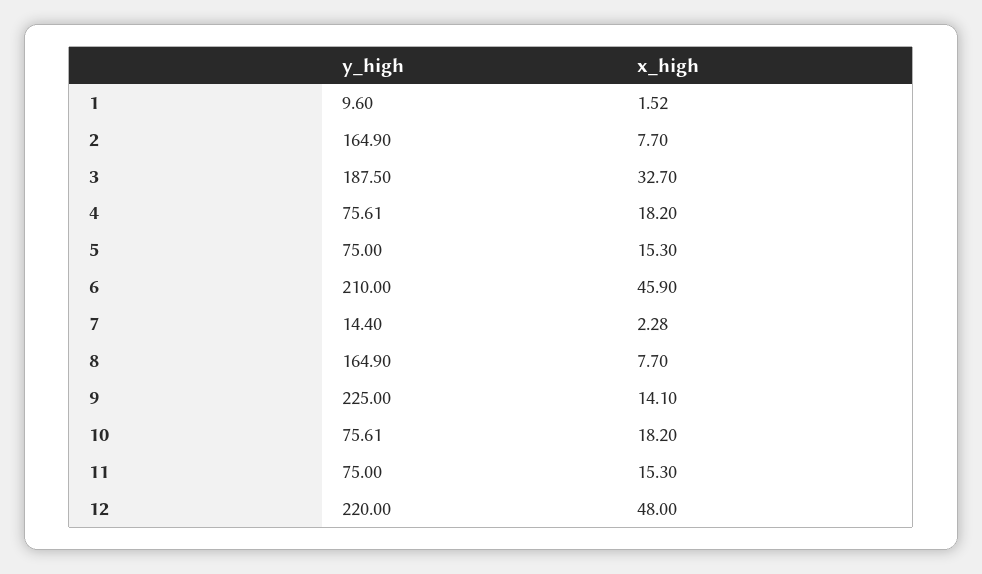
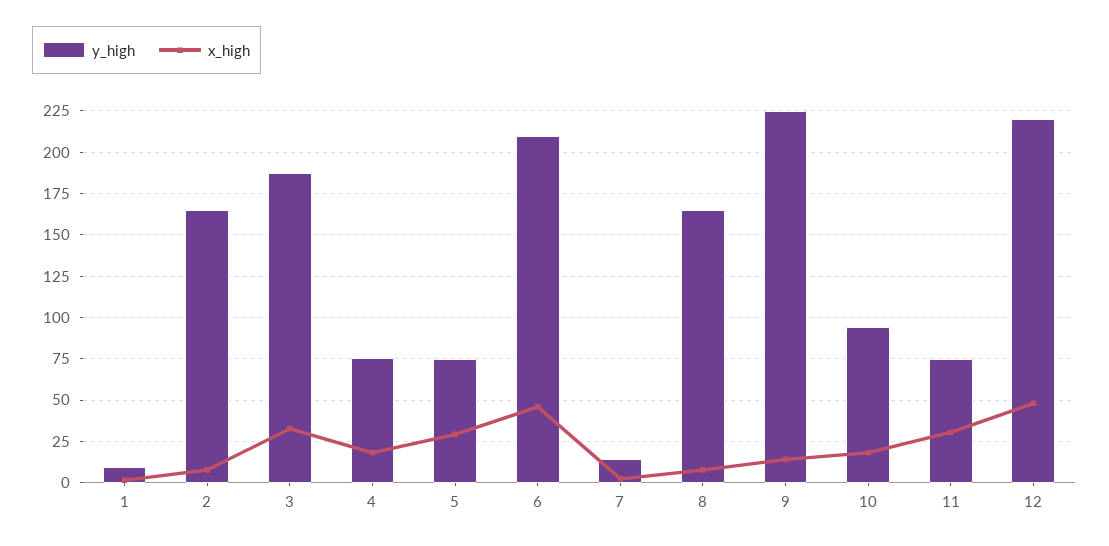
x_high, 5: 15.3 -> 30
y_high, 10: 75.61 -> 95
x_high, 11: 15.3 -> 30

